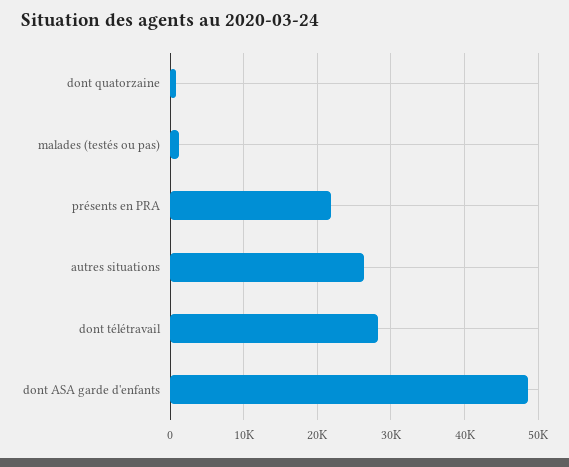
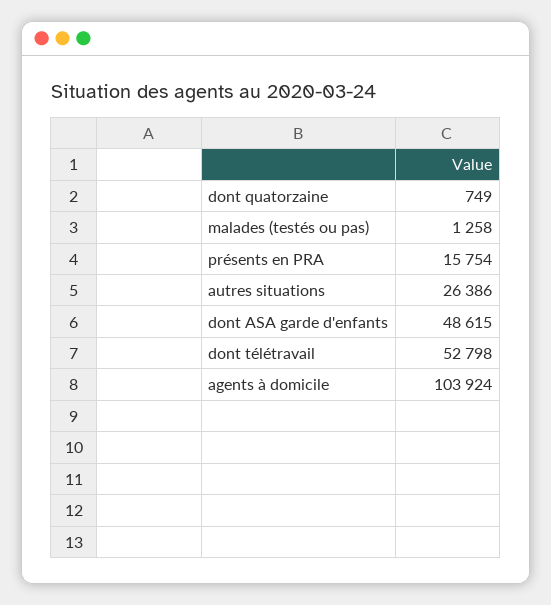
présents en PRA: 22000 -> 15754
dont télétravail: 28000 -> 52798
agents à domicile: none -> 103924

